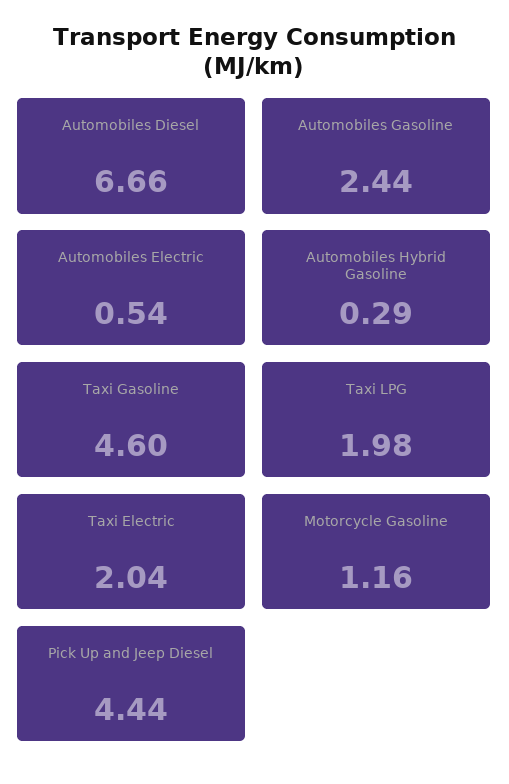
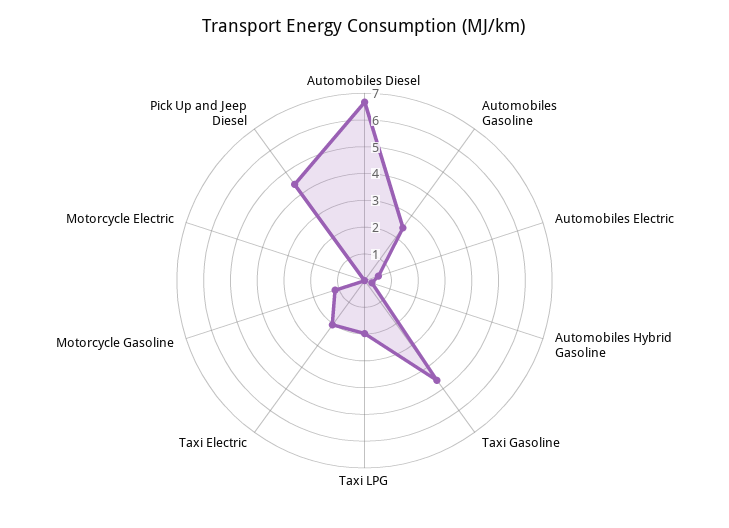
Motorcycle Electric: none -> 0

